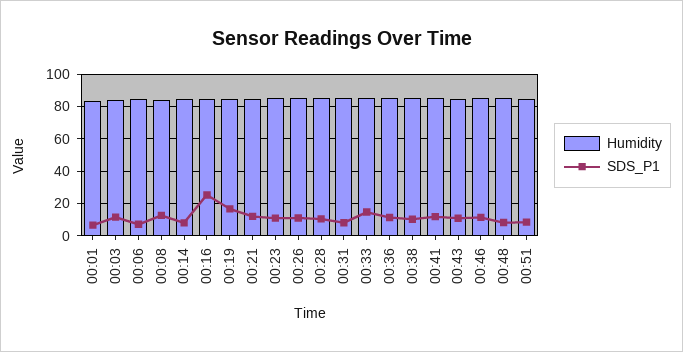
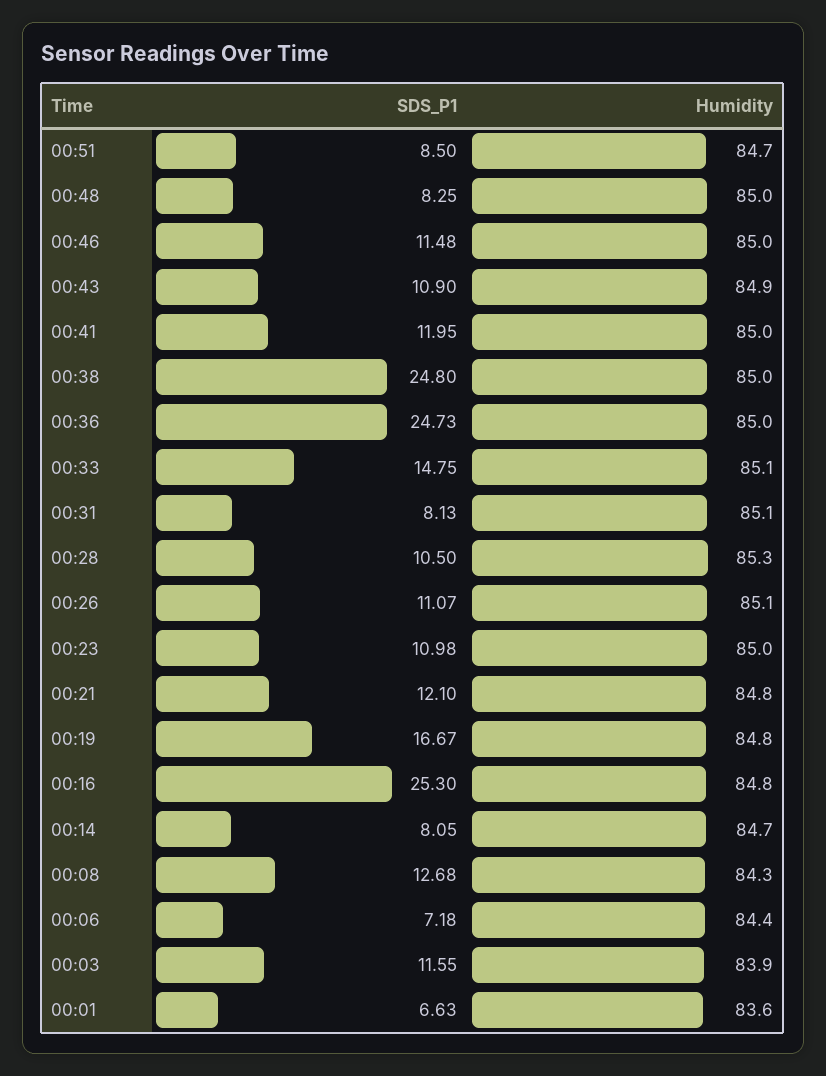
SDS_P1, 00:36: 10 -> 24.73
SDS_P1, 00:38: 10 -> 24.8

